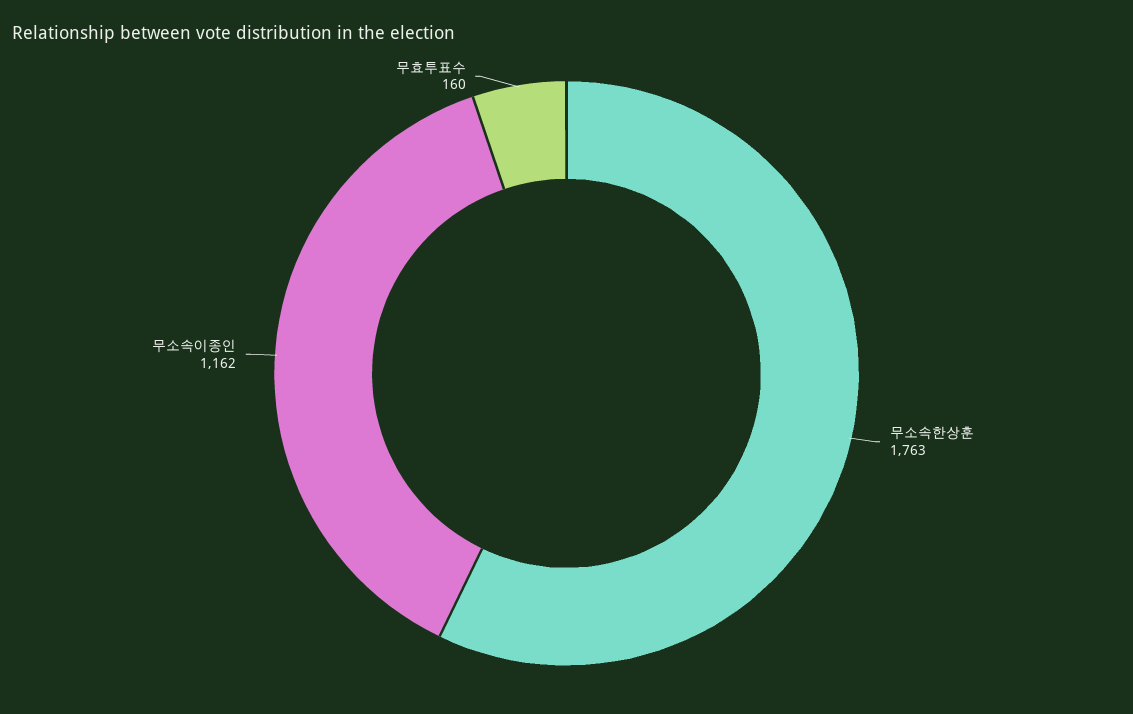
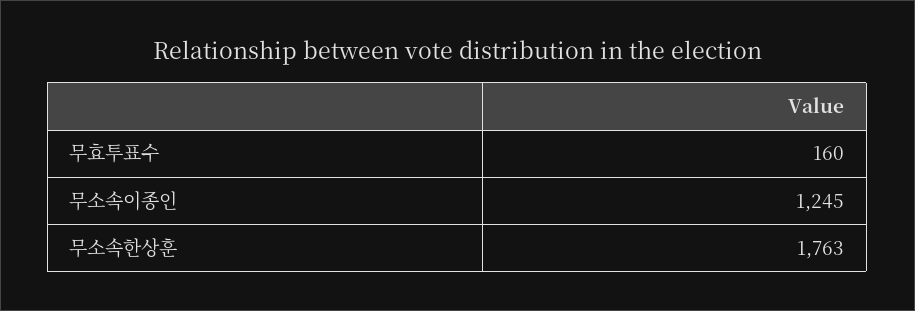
무소속이종인: 1162 -> 1245

